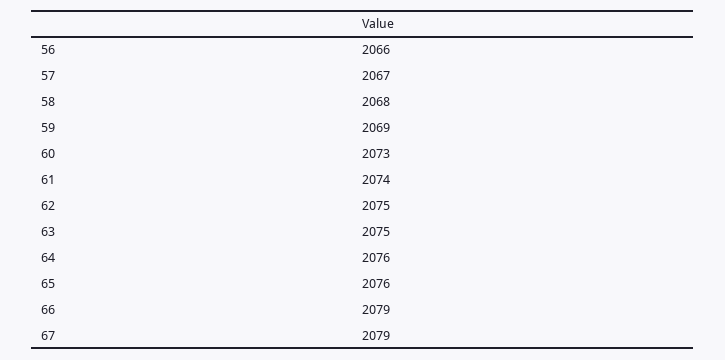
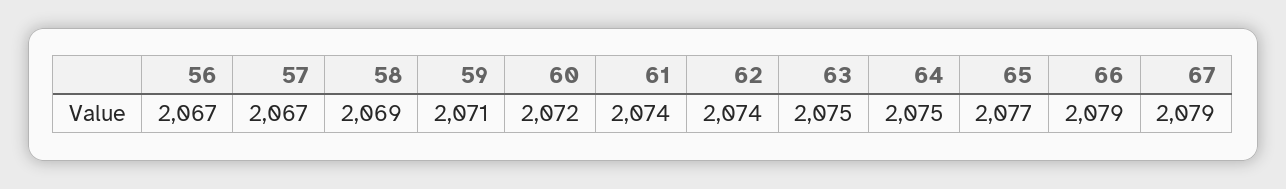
56: 2066 -> 2067
58: 2068 -> 2069
59: 2069 -> 2071
60: 2073 -> 2072
62: 2075 -> 2074
64: 2076 -> 2075
65: 2076 -> 2077

